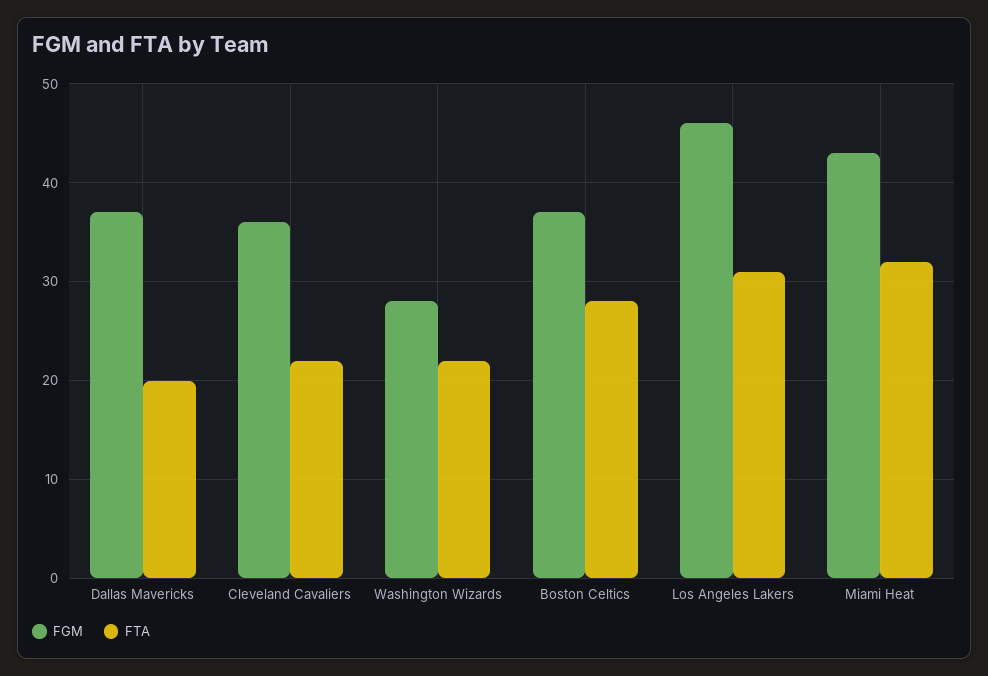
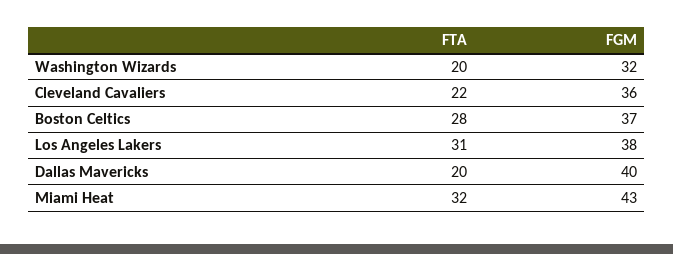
FGM, Dallas Mavericks: 37 -> 40
FGM, Washington Wizards: 28 -> 32
FTA, Washington Wizards: 22 -> 20
FGM, Los Angeles Lakers: 46 -> 38

